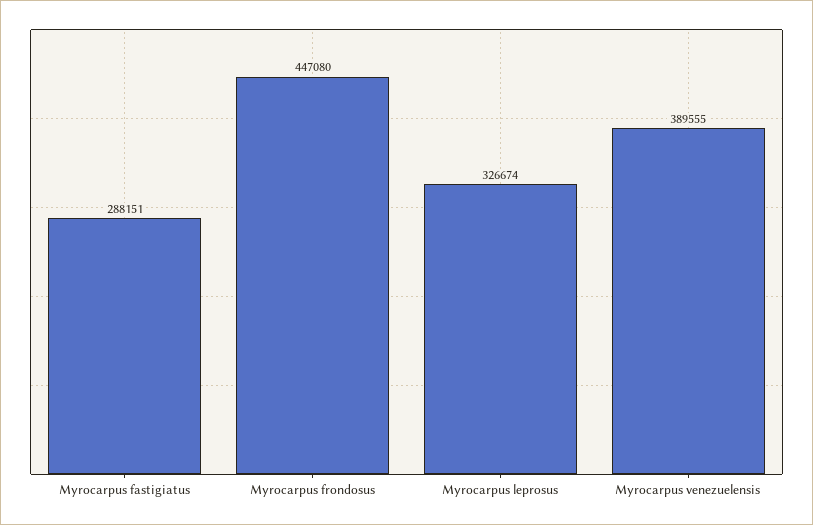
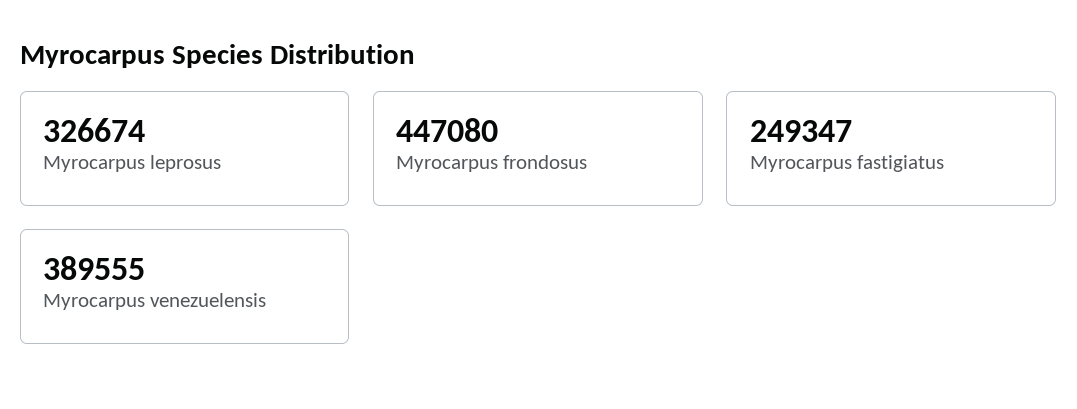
Myrocarpus fastigiatus: 288151 -> 249347

